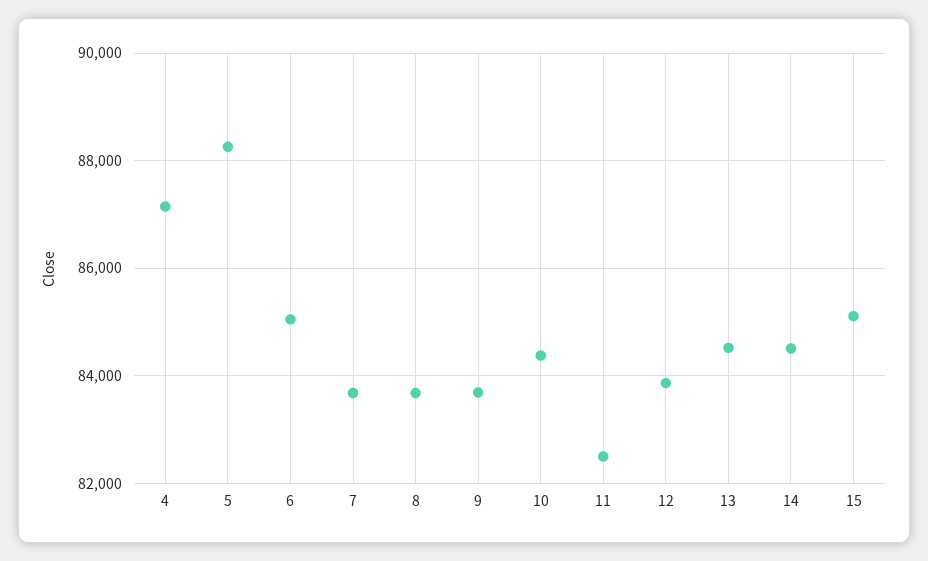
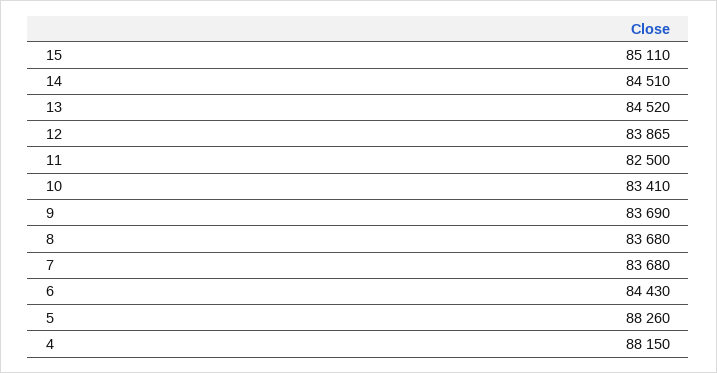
4: 87200 -> 88150
6: 85000 -> 84430
10: 84400 -> 83410

